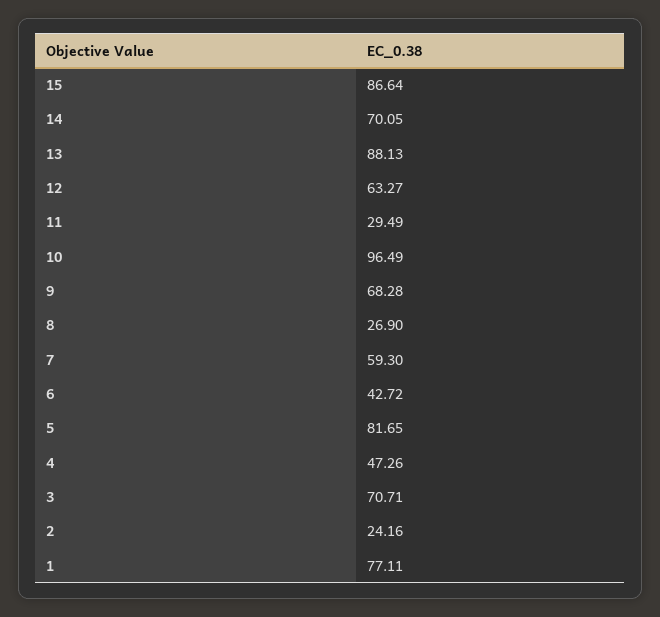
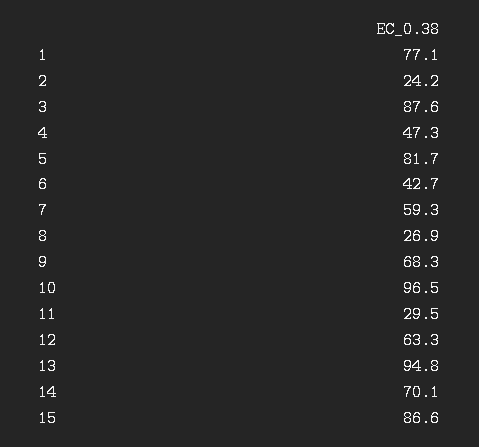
13: 88.13 -> 94.8
3: 70.71 -> 87.6

